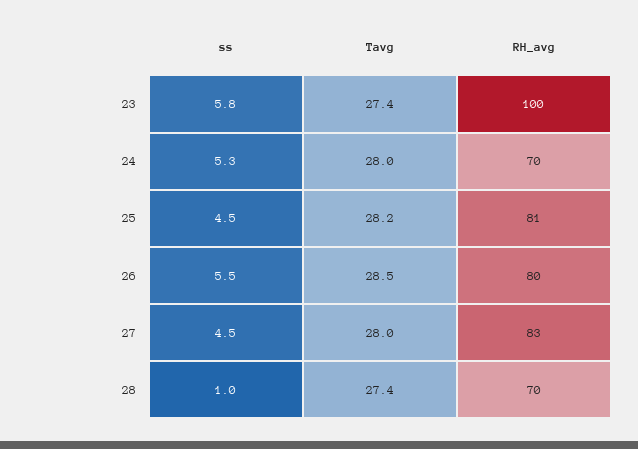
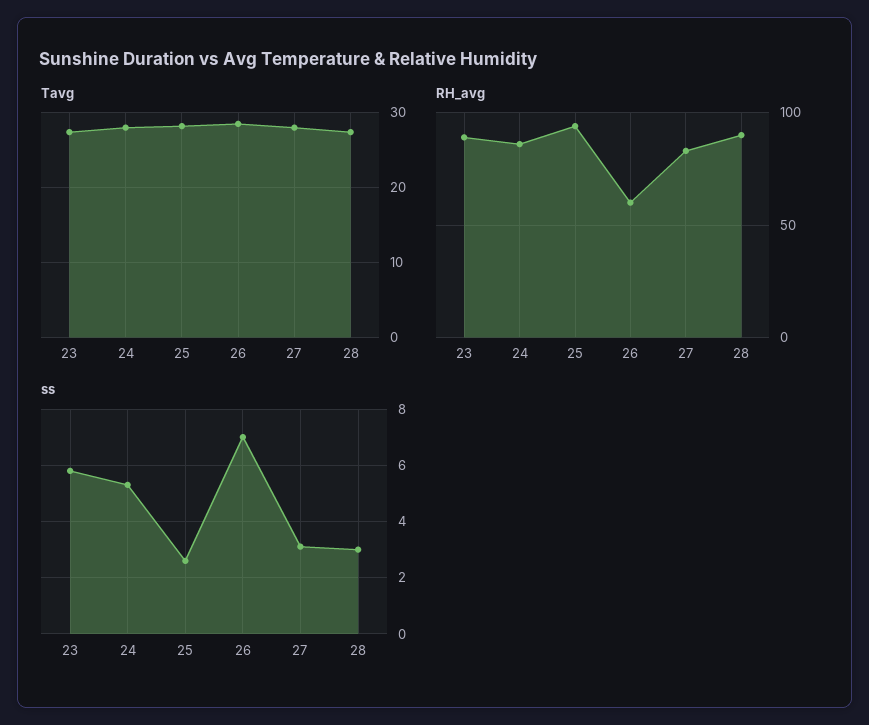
RH_avg, 23: 100 -> 90
RH_avg, 24: 70 -> 85
ss, 25: 4.5 -> 2.5
RH_avg, 25: 81 -> 95
ss, 26: 5.5 -> 7
RH_avg, 26: 80 -> 60
ss, 27: 4.5 -> 3
ss, 28: 1 -> 3
RH_avg, 28: 70 -> 90

